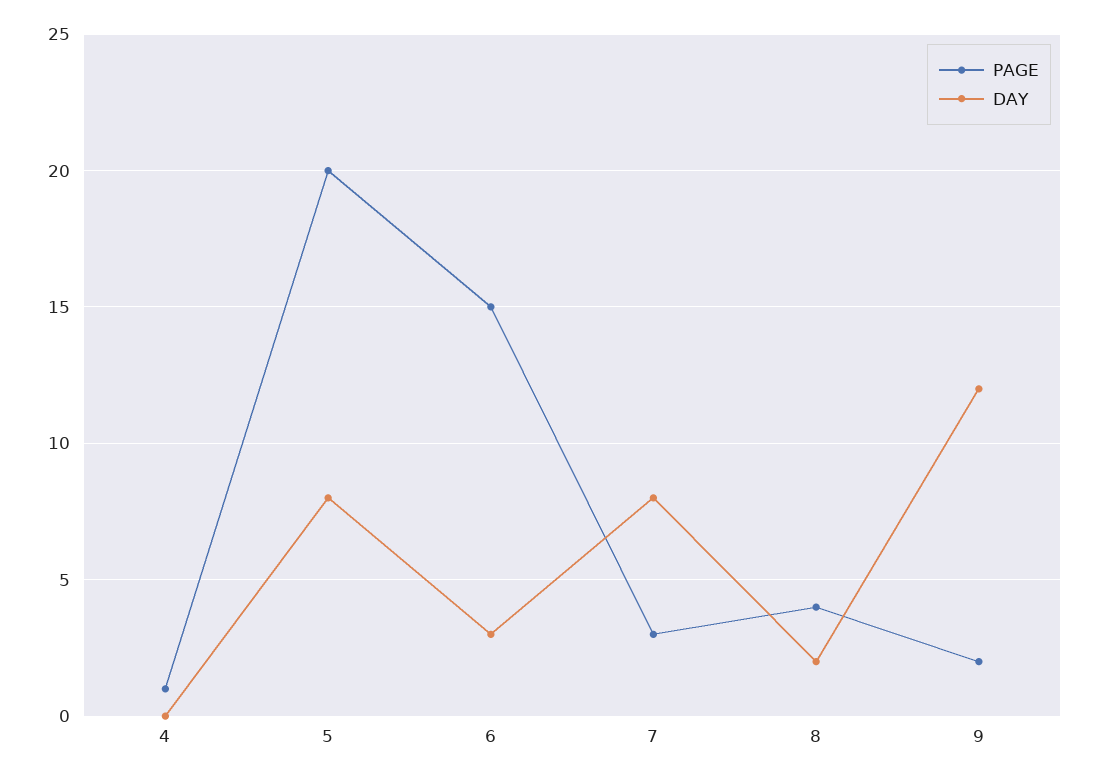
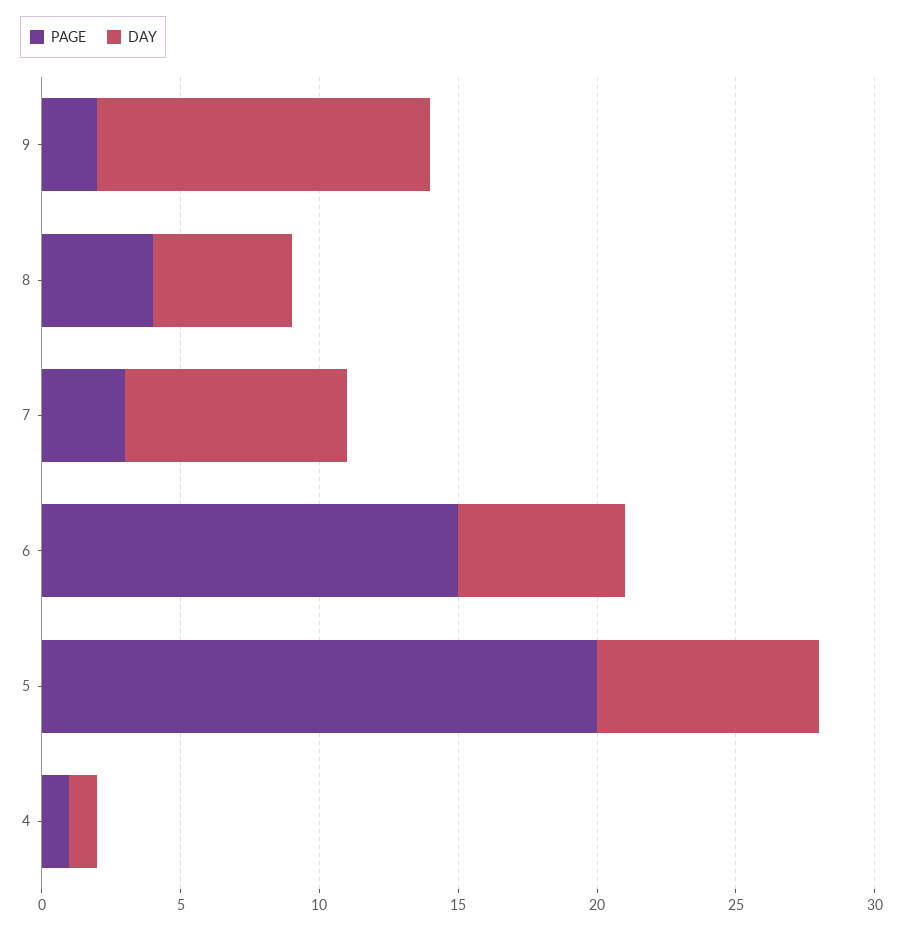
DAY, 4: 0 -> 1
DAY, 6: 3 -> 6
DAY, 8: 2 -> 5

